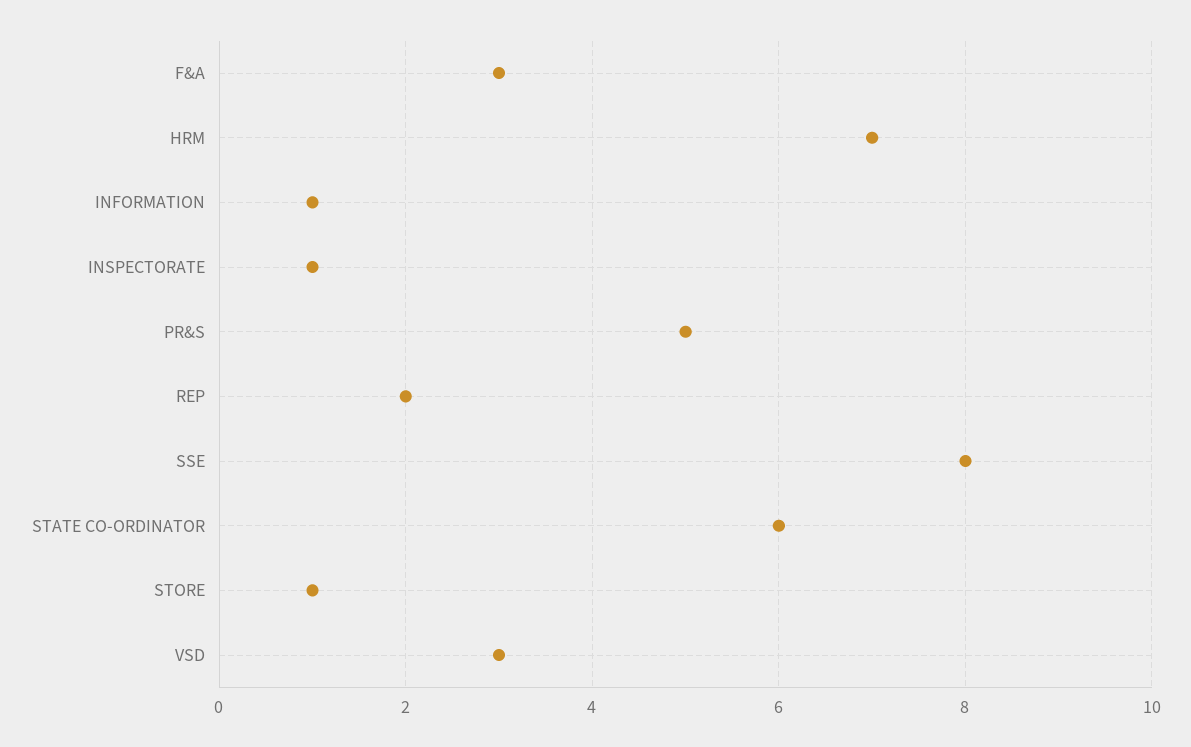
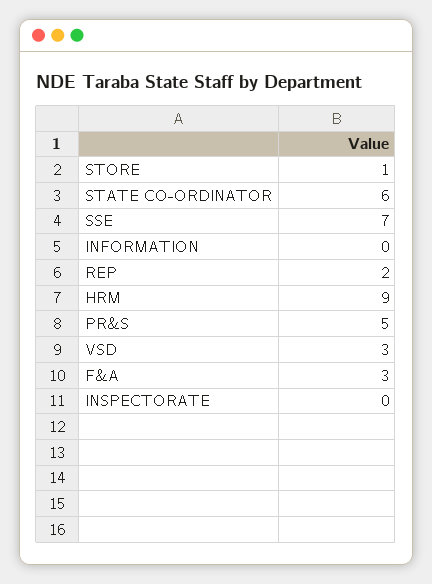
HRM: 7 -> 9
INFORMATION: 1 -> 0
INSPECTORATE: 1 -> 0
SSE: 8 -> 7

